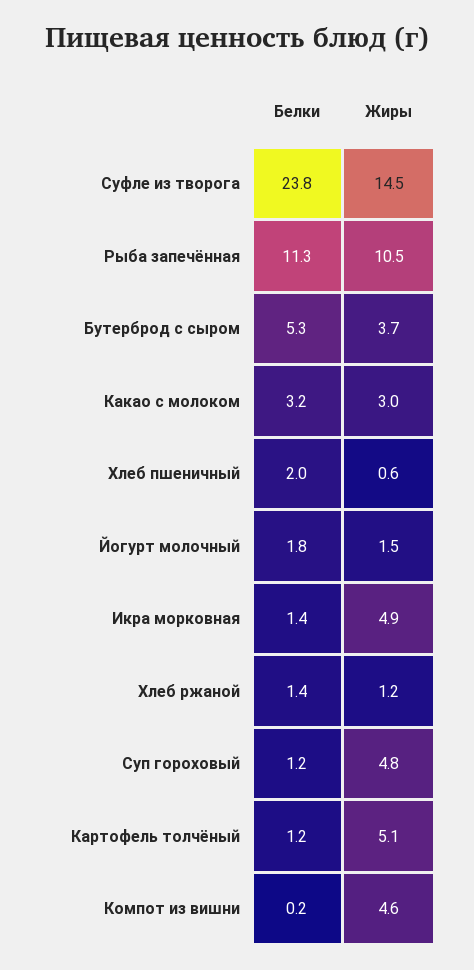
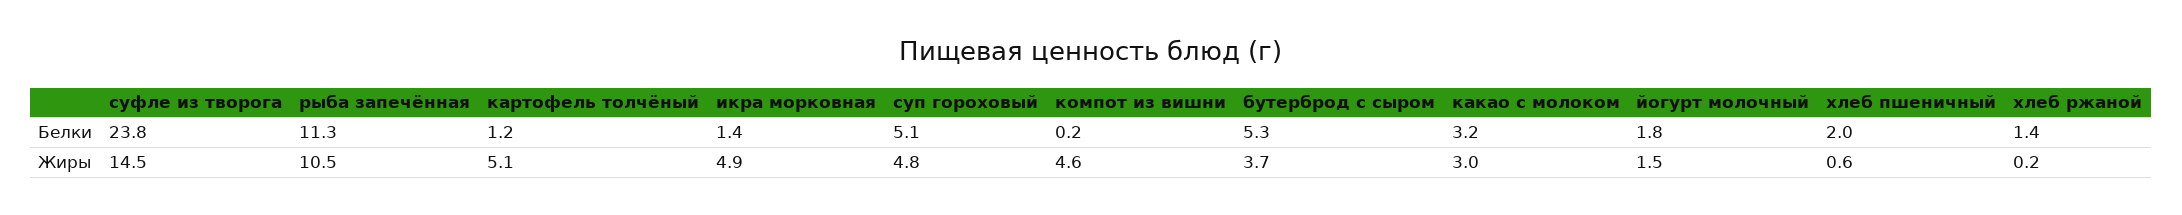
Жиры, Хлеб ржаной: 1.2 -> 0.2
Белки, Суп гороховый: 1.2 -> 5.1

